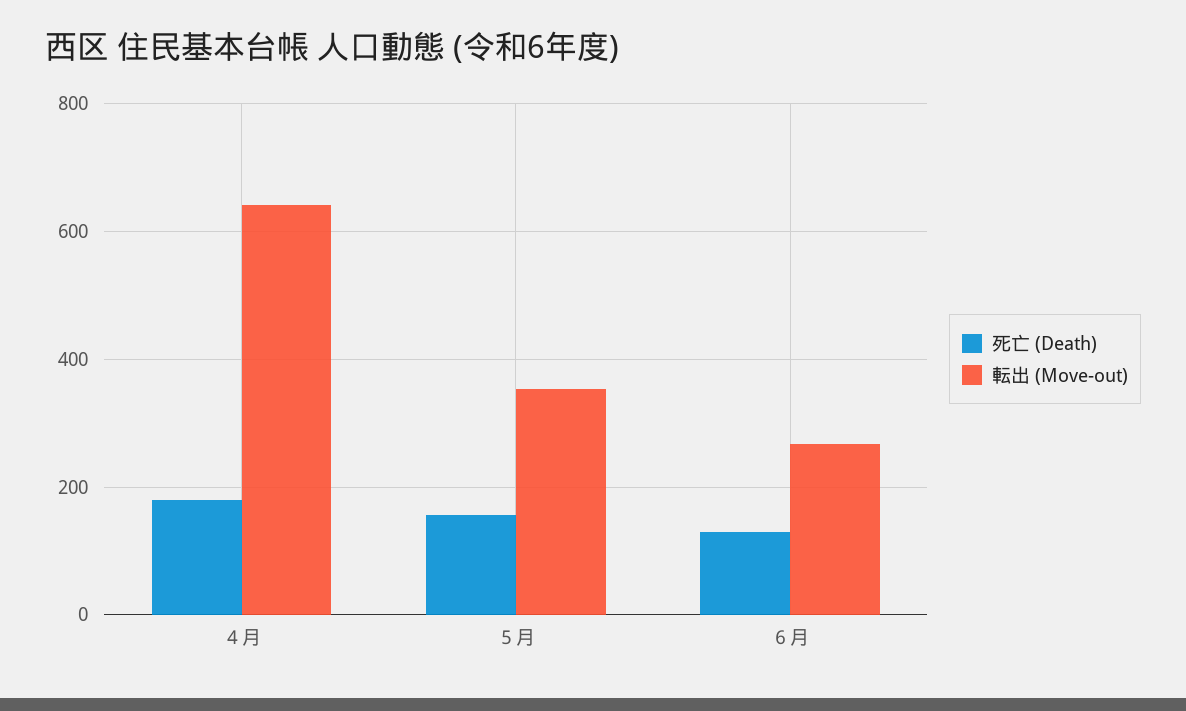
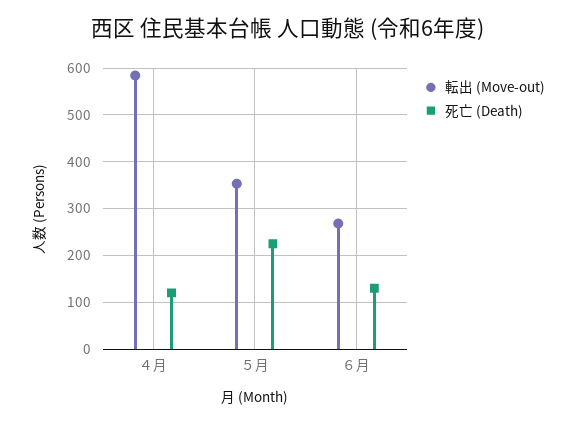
死亡 (Death), ４月: 180 -> 120
転出 (Move-out), ４月: 640 -> 580
死亡 (Death), ５月: 160 -> 220

